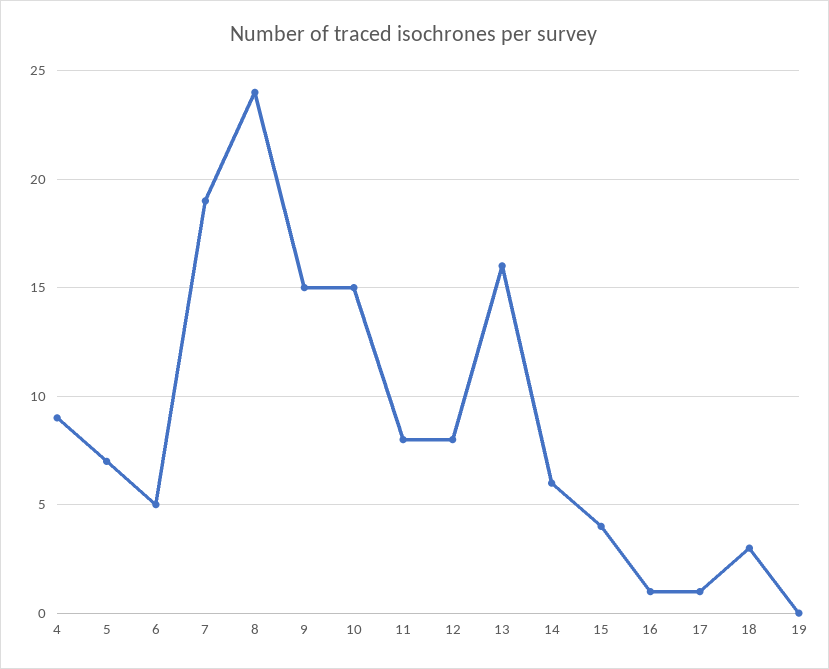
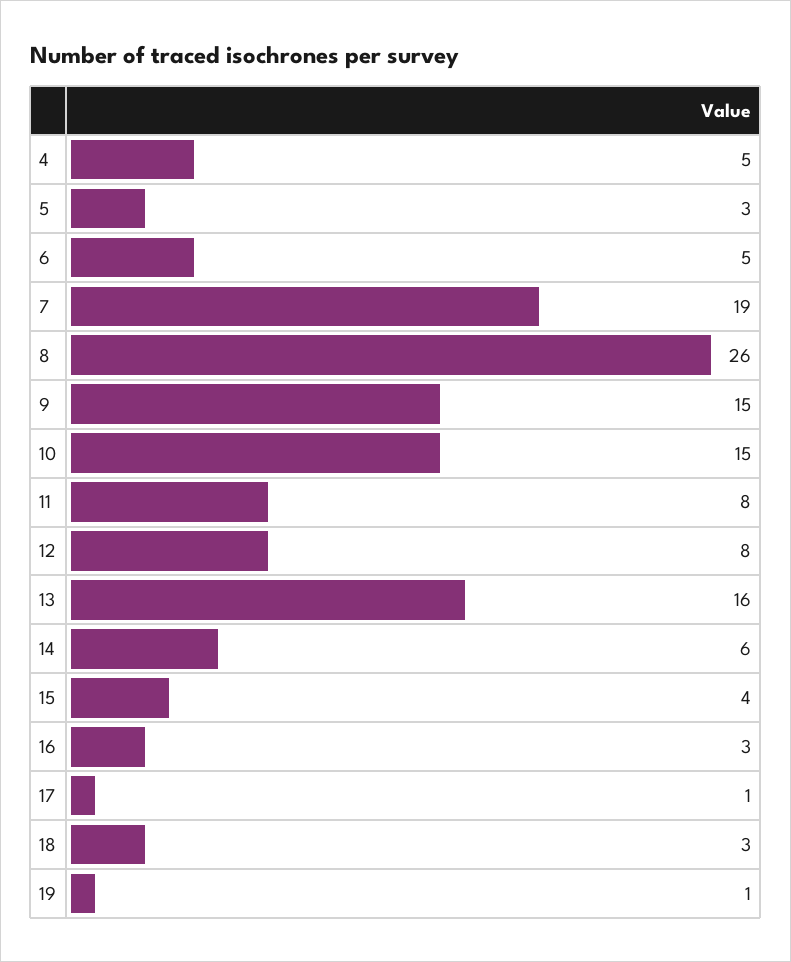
4: 9 -> 5
5: 7 -> 3
8: 24 -> 26
16: 1 -> 3
19: 0 -> 1

